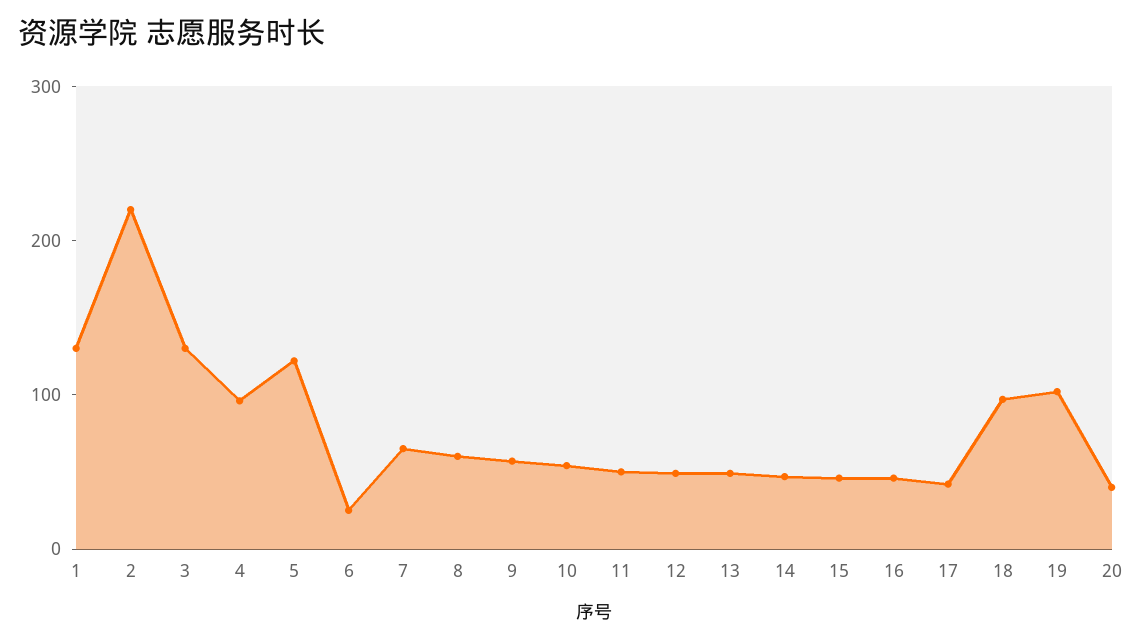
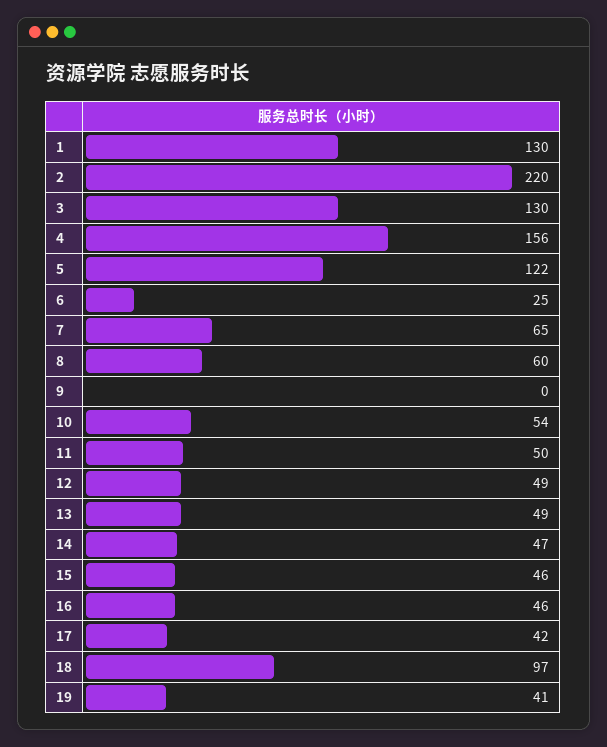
4: 100 -> 156
9: 60 -> 0
19: 100 -> 41
20: 40 -> none

